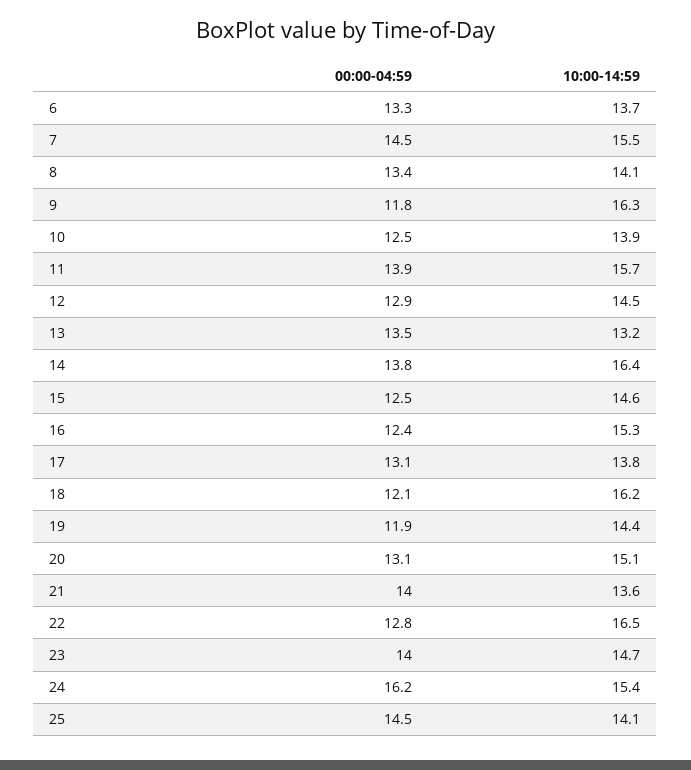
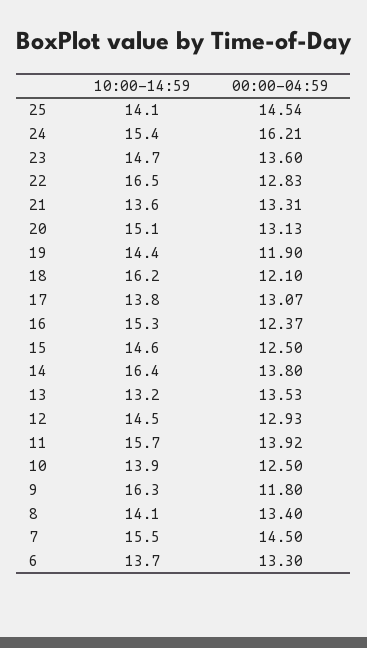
00:00-04:59, 21: 14 -> 13.31
00:00-04:59, 23: 14 -> 13.6

